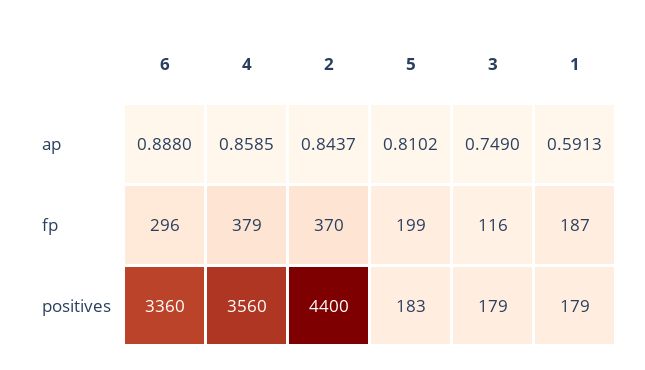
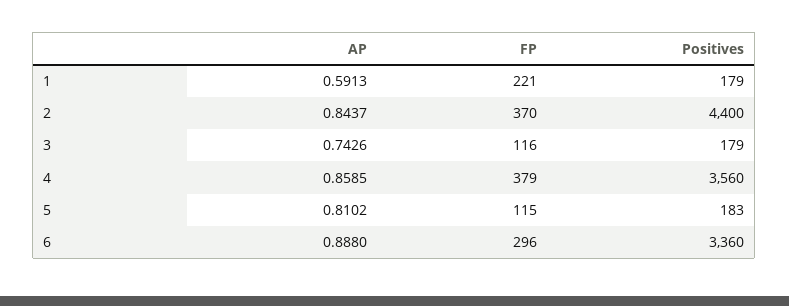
3, ap: 0.749 -> 0.7426
5, fp: 199 -> 115
1, fp: 187 -> 221

